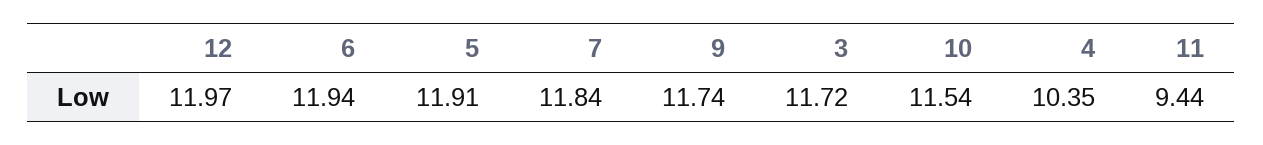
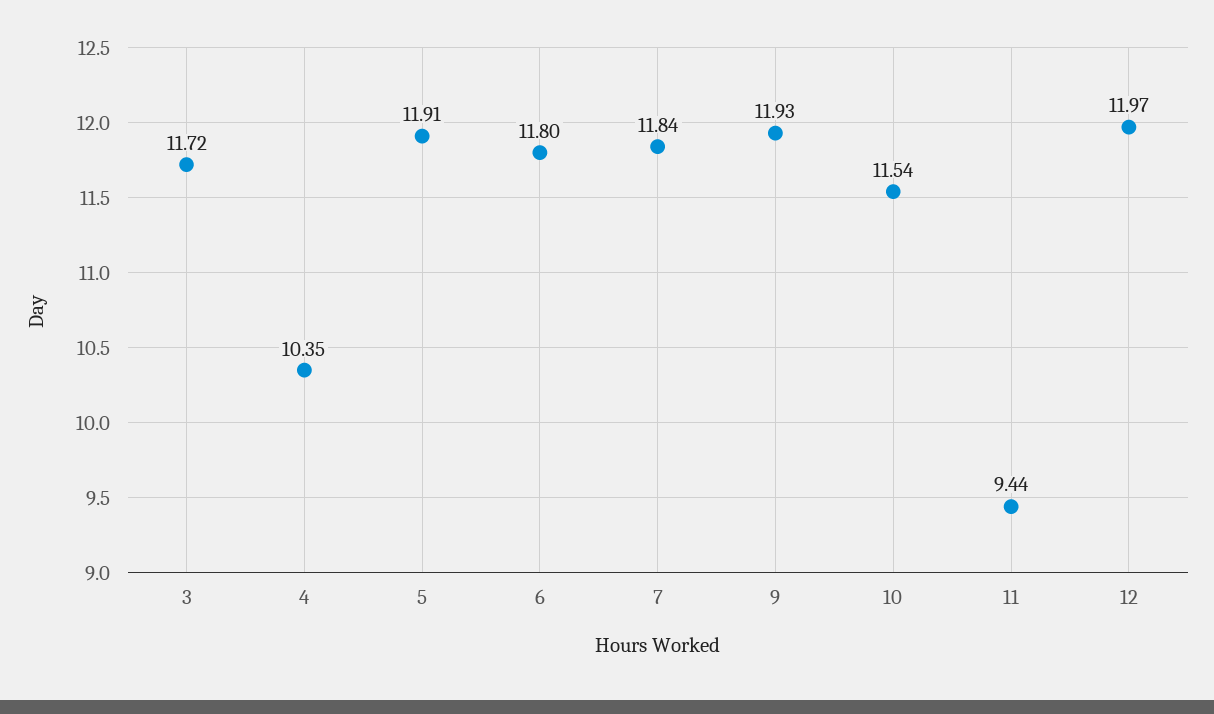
6: 11.94 -> 11.8
9: 11.74 -> 11.93

